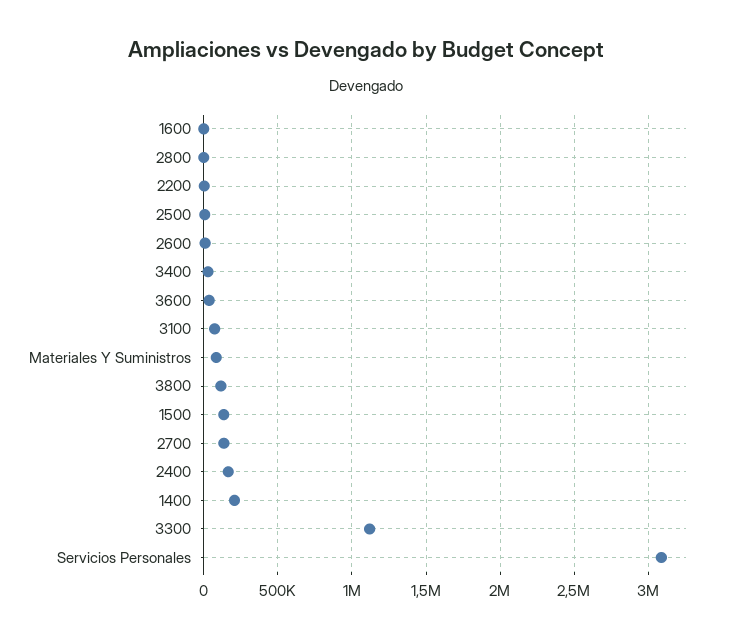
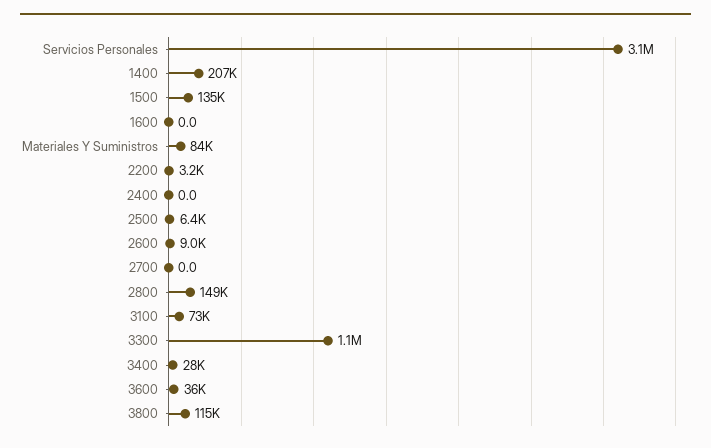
2800: 0 -> 149000
2700: 150000 -> 0
2400: 150000 -> 0

